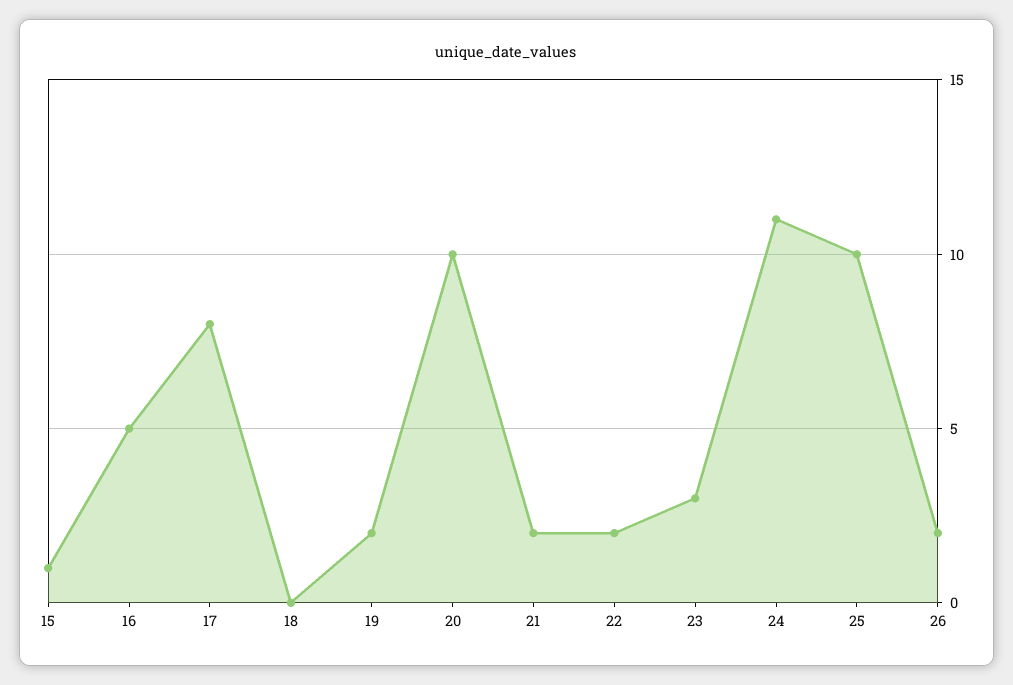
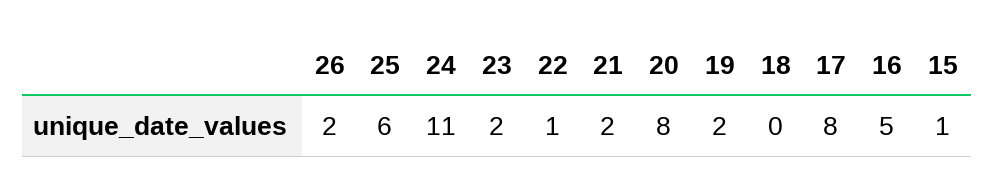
20: 10 -> 8
22: 2 -> 1
23: 3 -> 2
25: 10 -> 6

